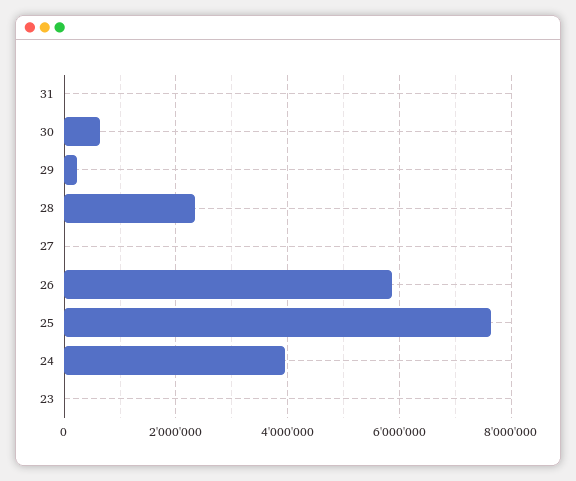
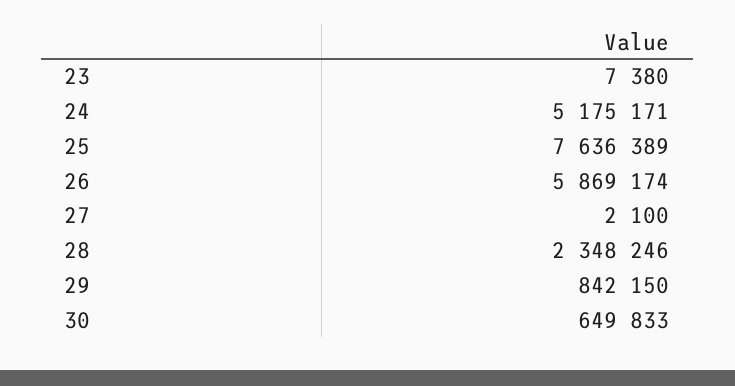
31: 0 -> none
29: 200000 -> 842150
24: 4000000 -> 5175171

